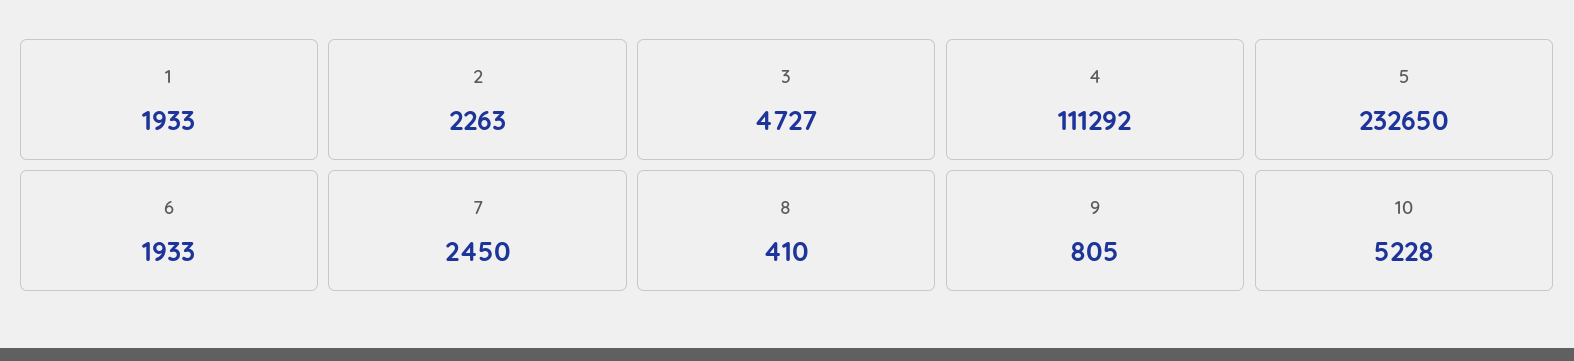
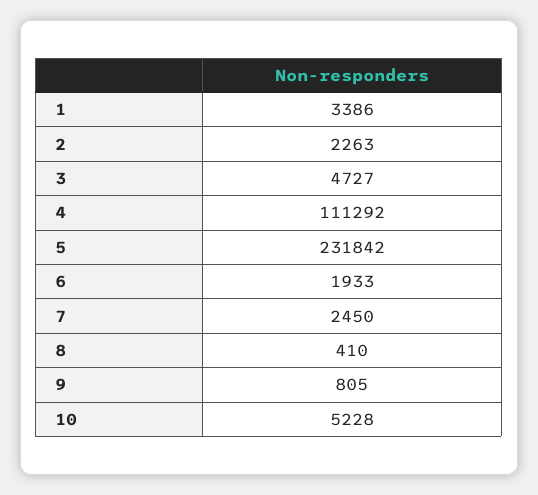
1: 1933 -> 3386
5: 232650 -> 231842

